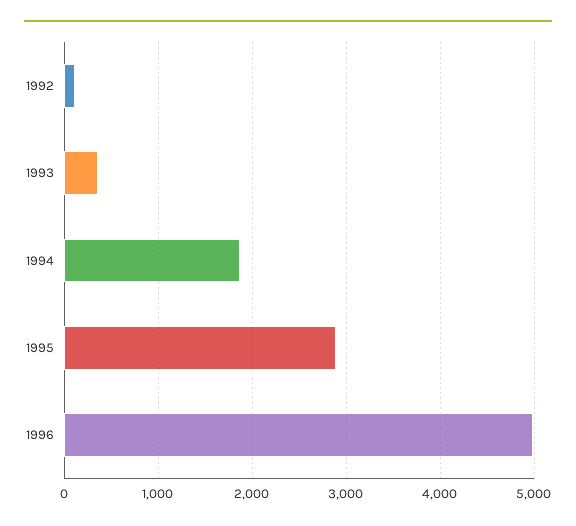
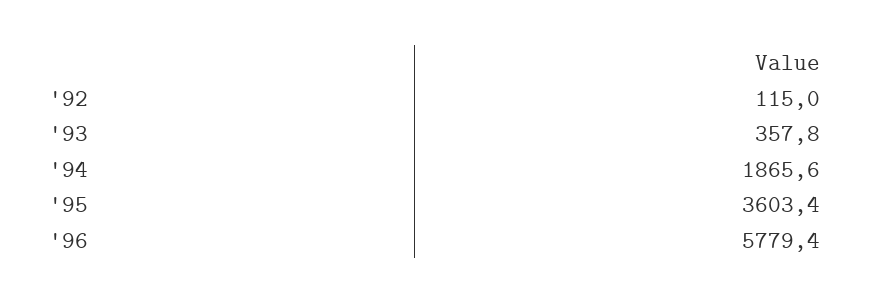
1995: 2900 -> 3603.4
1996: 5000 -> 5779.4

